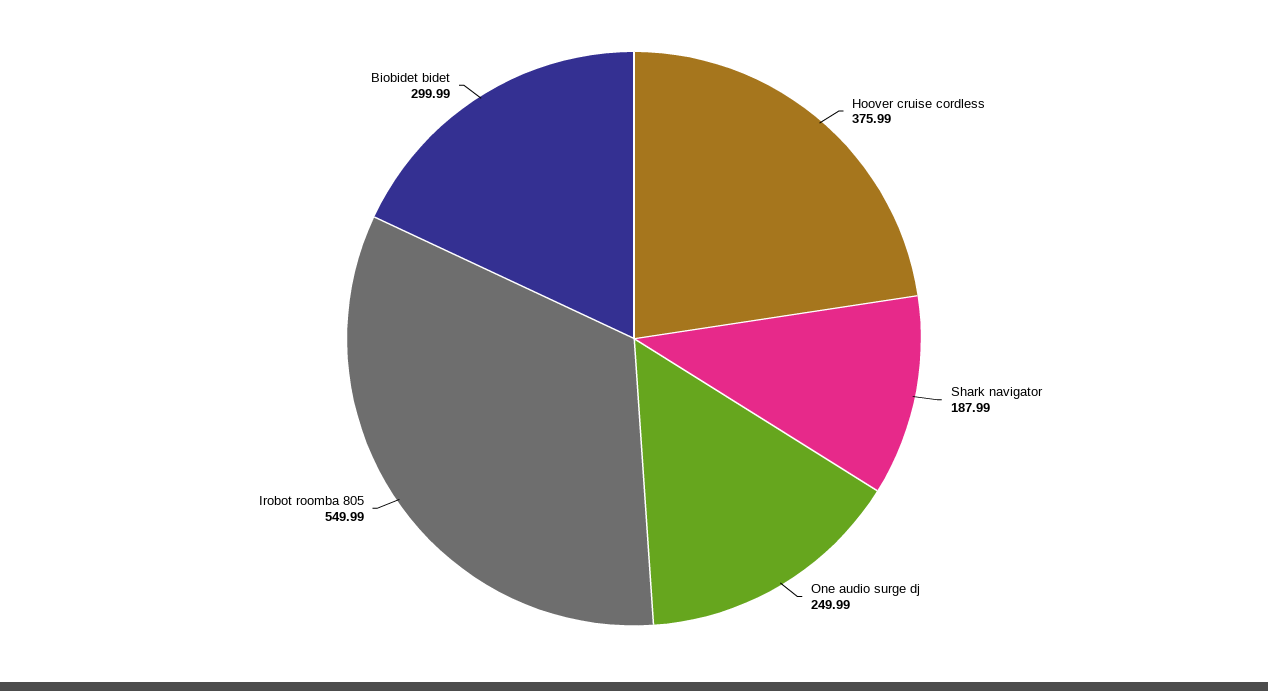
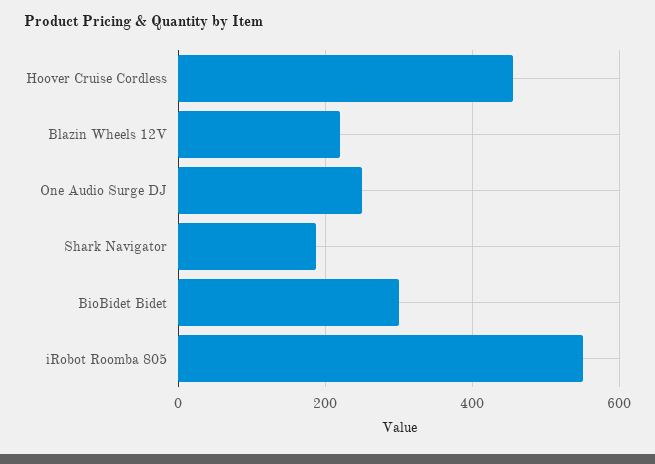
Hoover cruise cordless: 375.99 -> 460
Blazin Wheels 12V: none -> 220

